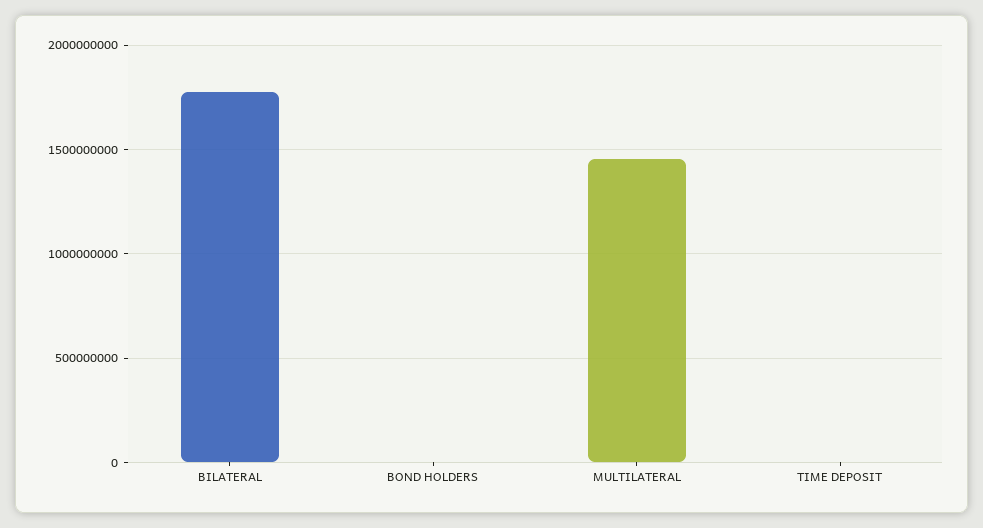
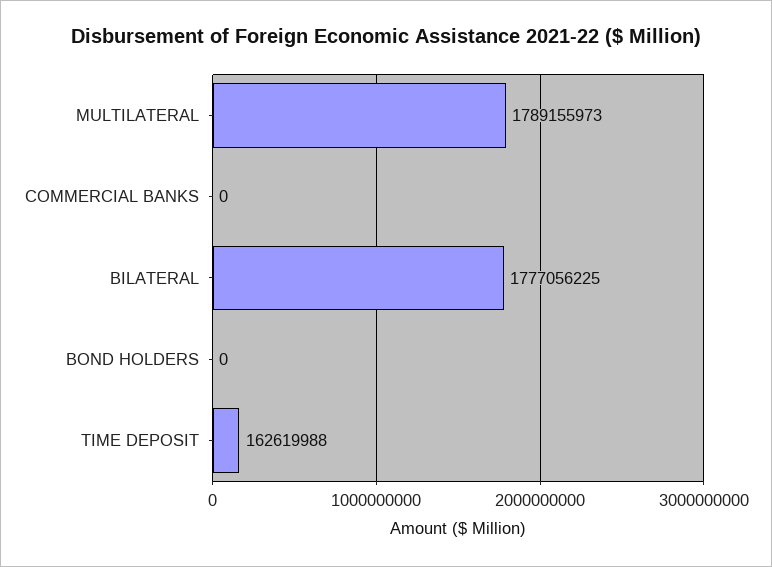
MULTILATERAL: 1450000000 -> 1789155973
TIME DEPOSIT: 0 -> 162619988
COMMERCIAL BANKS: none -> 0

